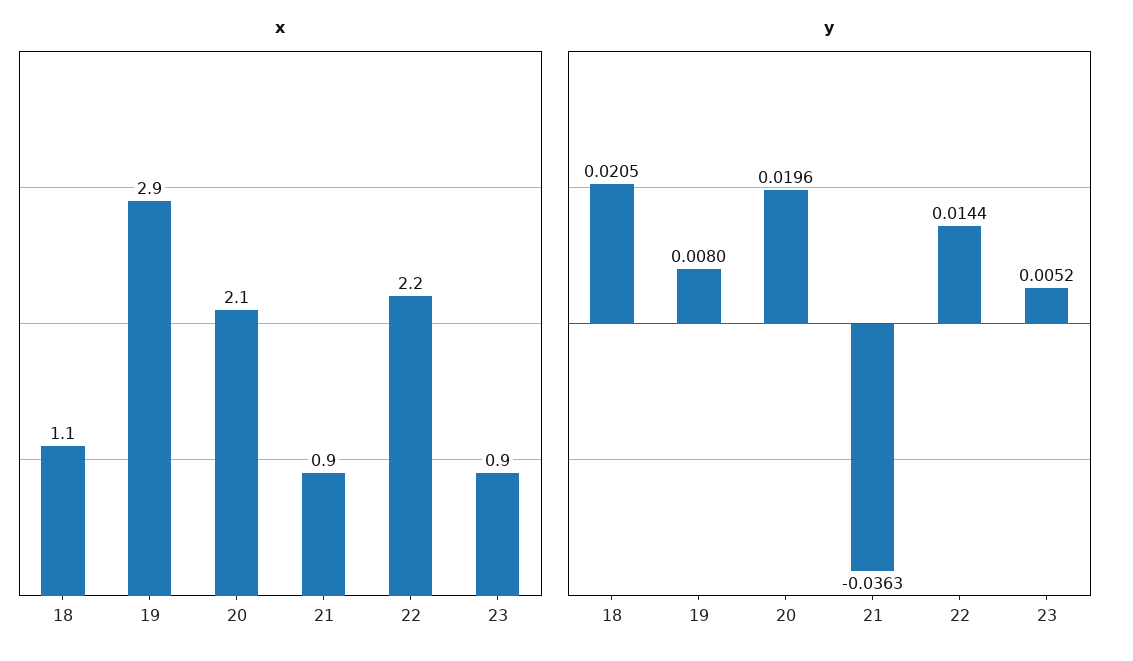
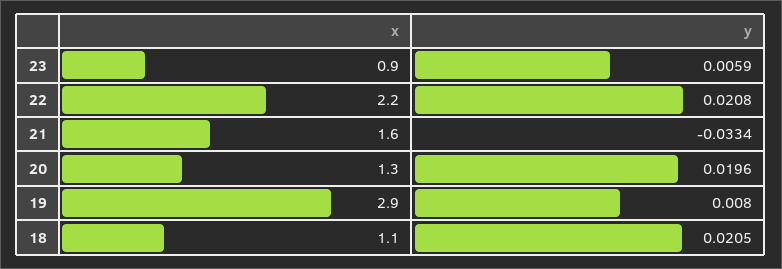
x, 20: 2.1 -> 1.3
x, 21: 0.9 -> 1.6
y, 21: -0.0363 -> -0.0334
y, 22: 0.0144 -> 0.0208
y, 23: 0.0052 -> 0.0059

